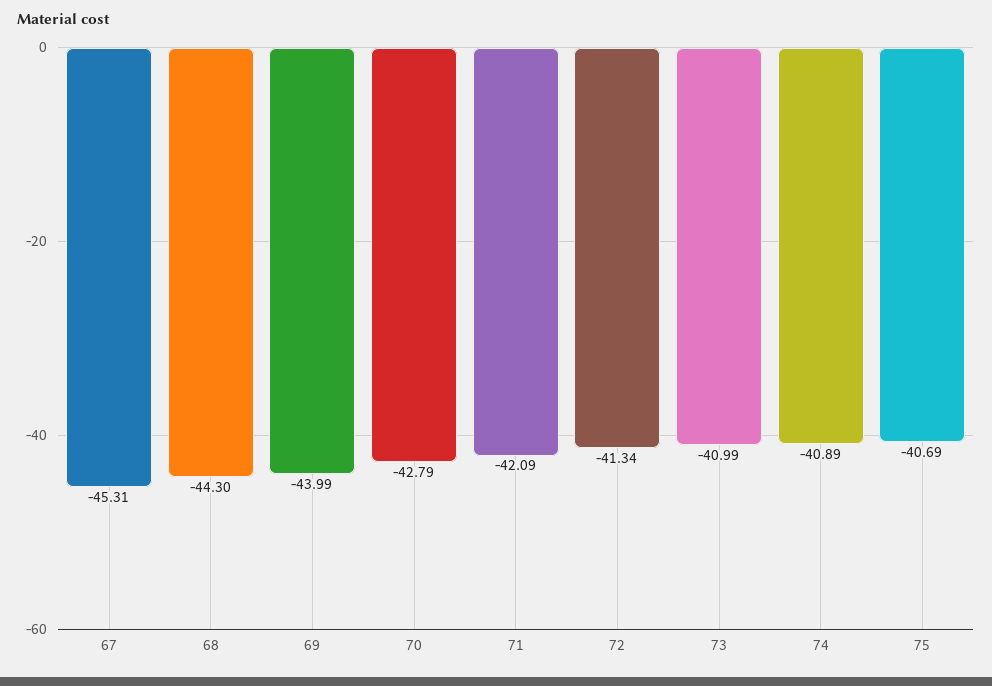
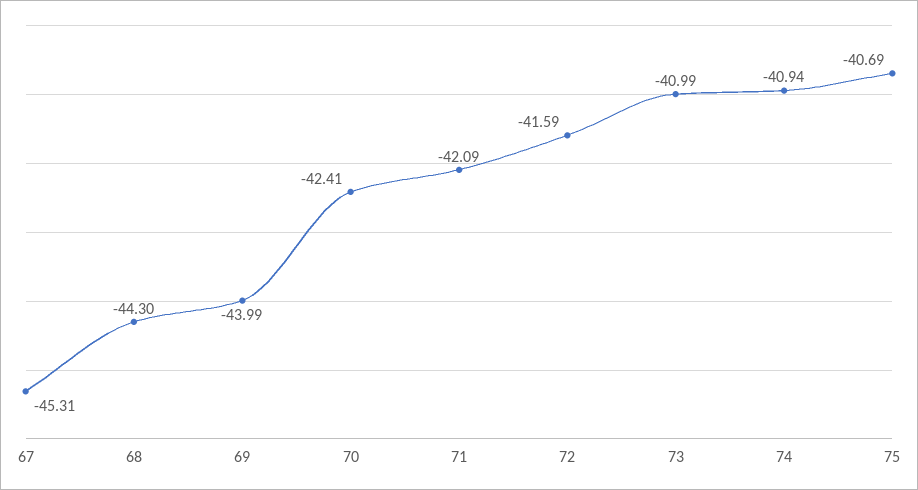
70: -42.79 -> -42.41
72: -41.34 -> -41.59
74: -40.89 -> -40.94

